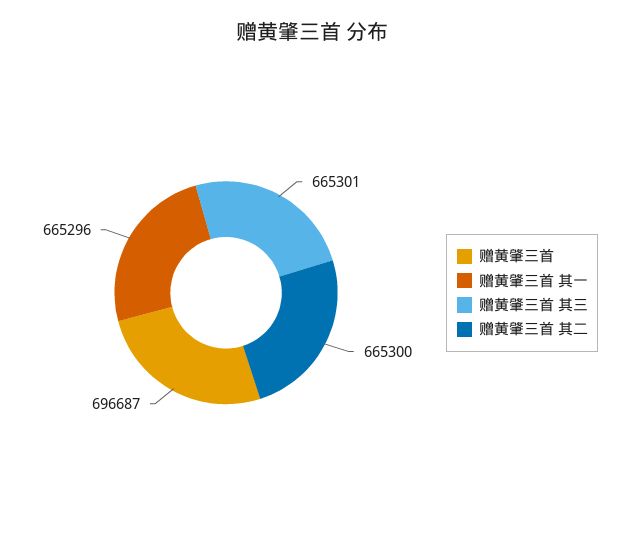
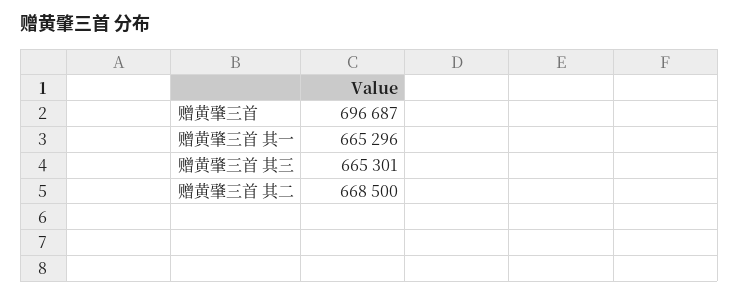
赠黄肇三首 其二: 665300 -> 668500

